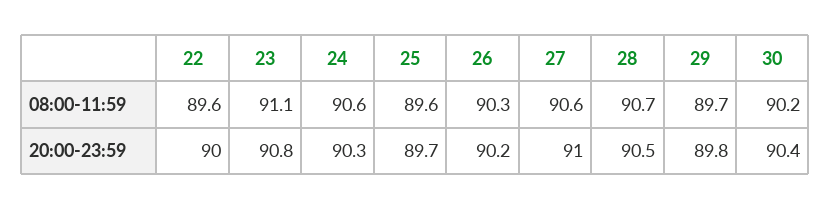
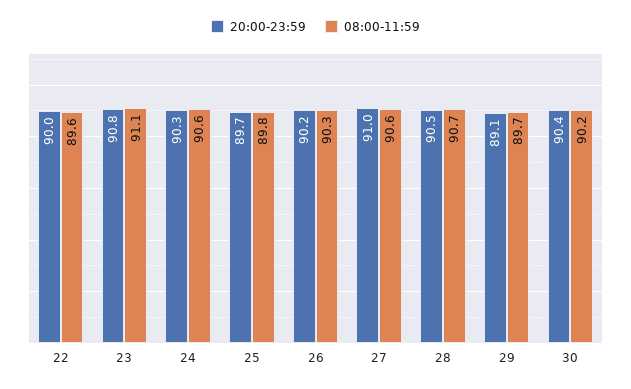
08:00-11:59, 25: 89.6 -> 89.8
20:00-23:59, 29: 89.8 -> 89.1

